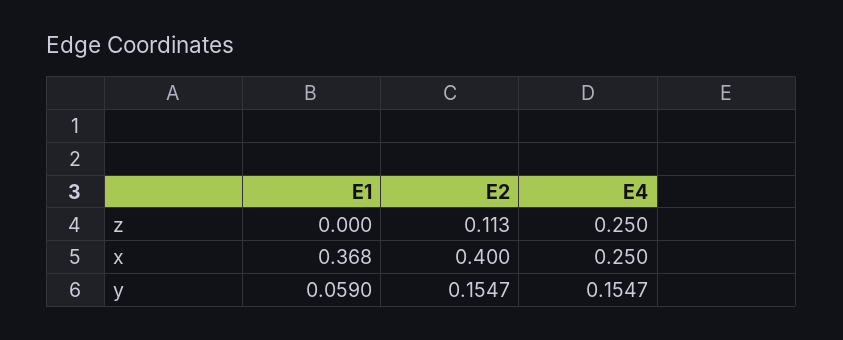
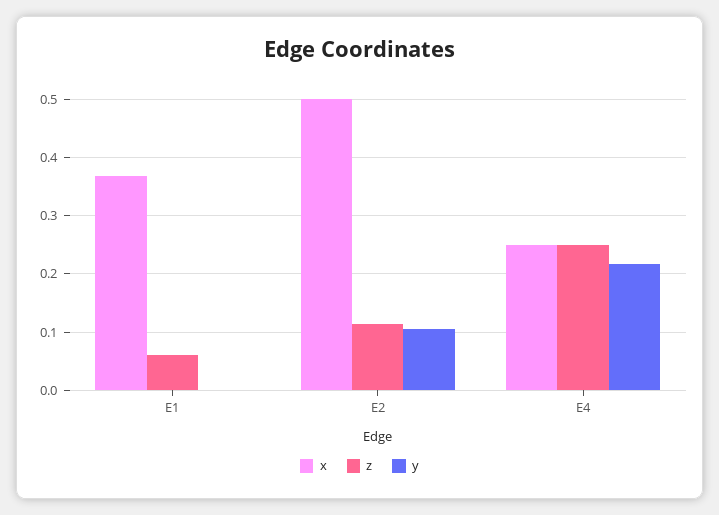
z, E1: 0 -> 0.06
x, E2: 0.4 -> 0.5
y, E1: 0.059 -> 0
y, E2: 0.1547 -> 0.1
y, E4: 0.1547 -> 0.22

